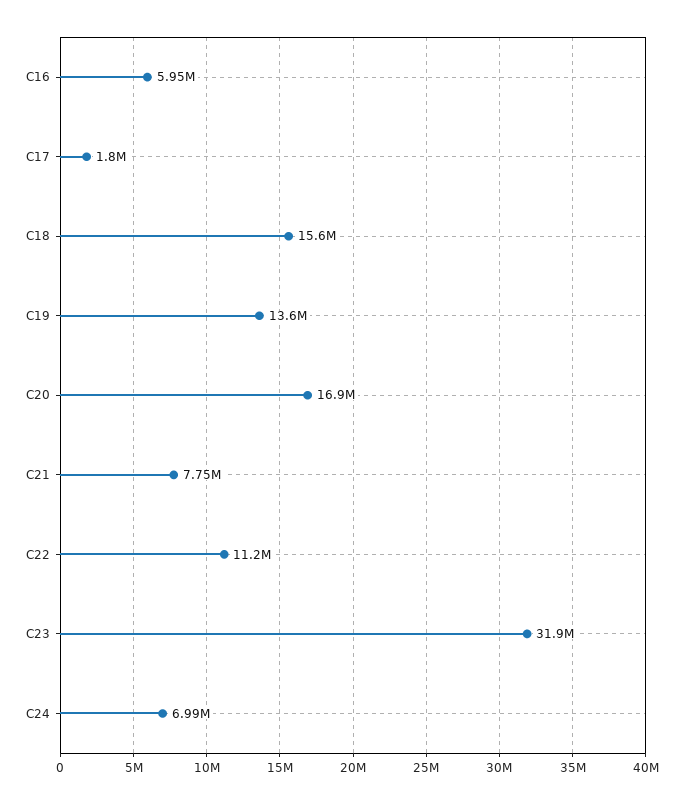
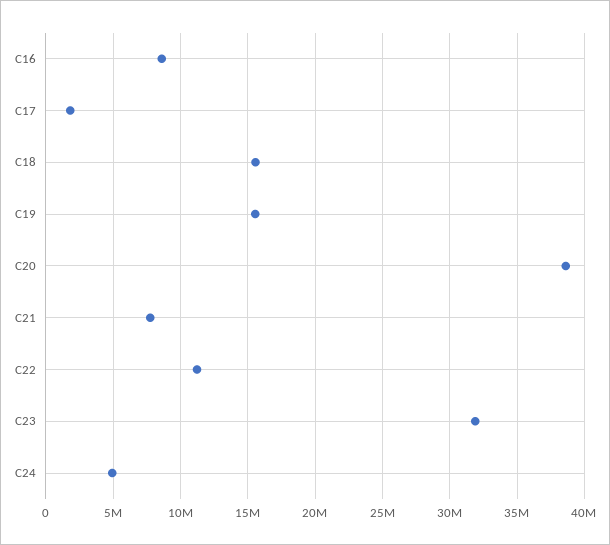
C16: 5950000 -> 8500000
C19: 13600000 -> 15500000
C20: 16900000 -> 38500000
C24: 6990000 -> 5000000

